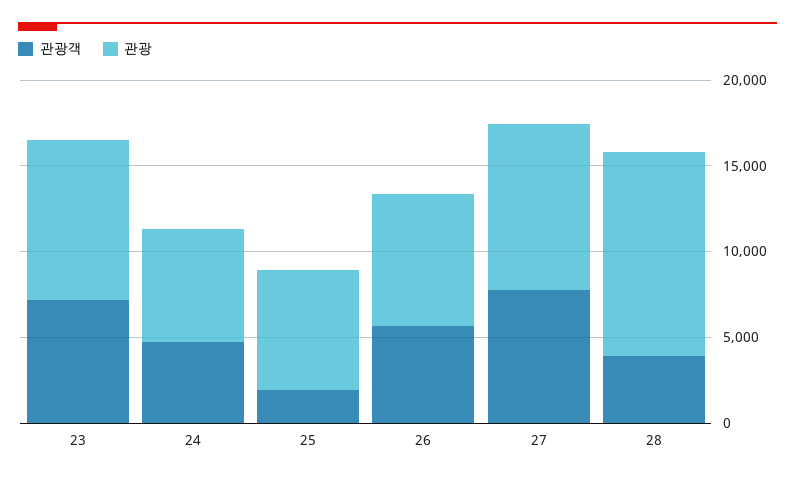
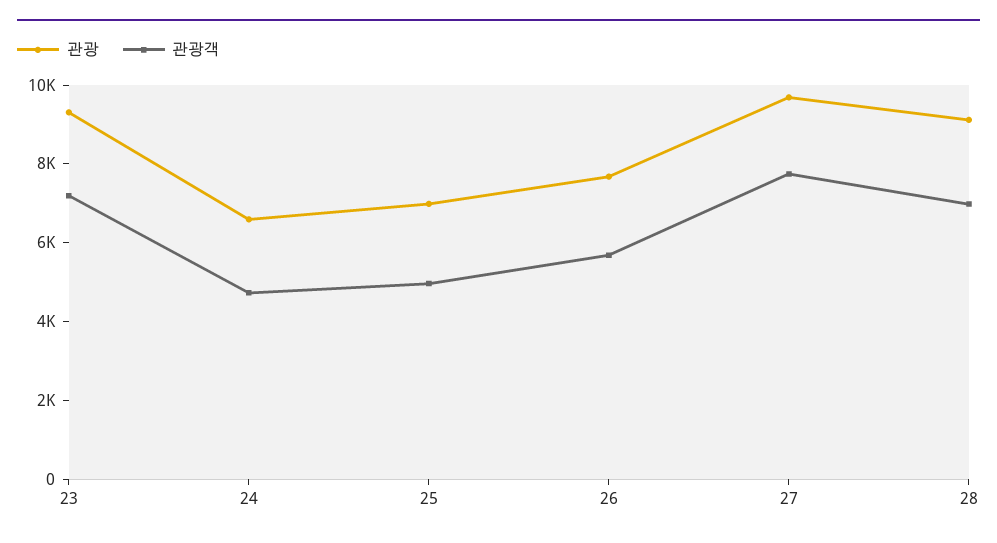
관광객, 25: 2000 -> 5000
관광객, 28: 4000 -> 7000
관광, 28: 12000 -> 9000

